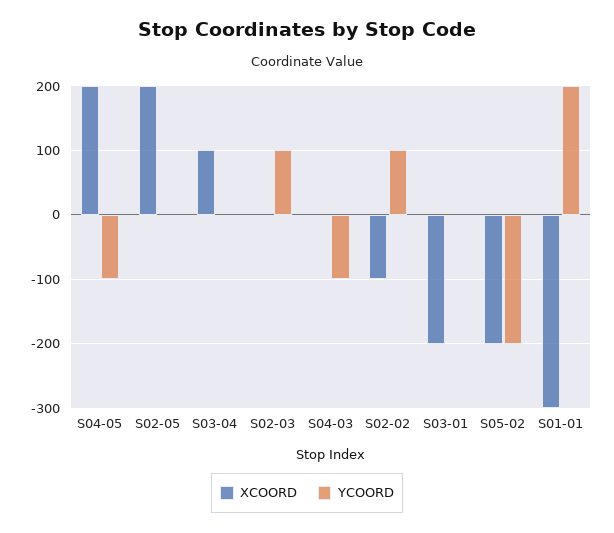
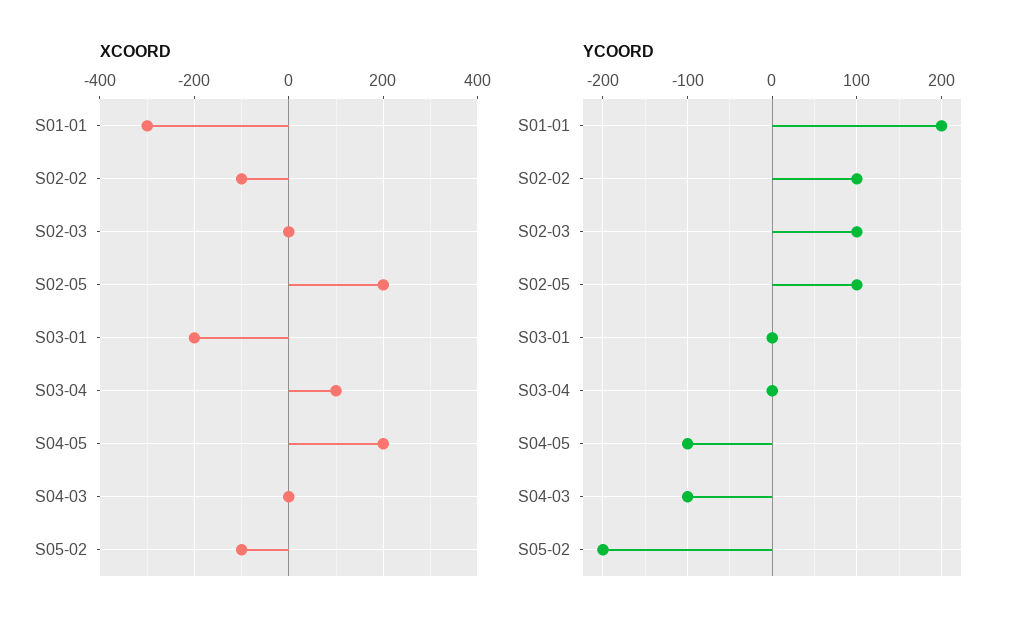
YCOORD, S02-05: 0 -> 100
XCOORD, S05-02: -200 -> -100

